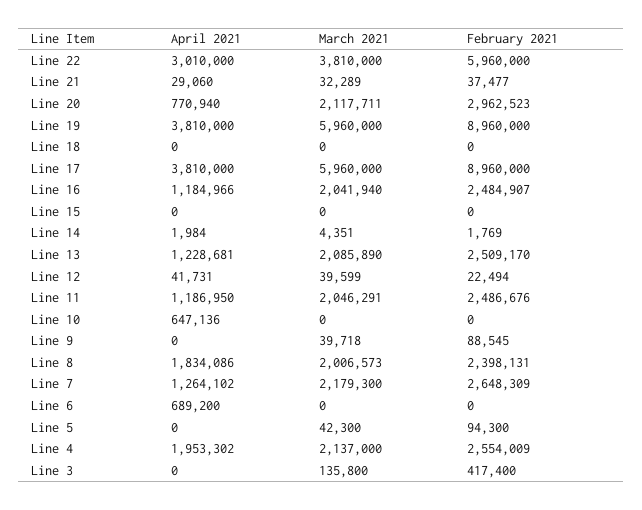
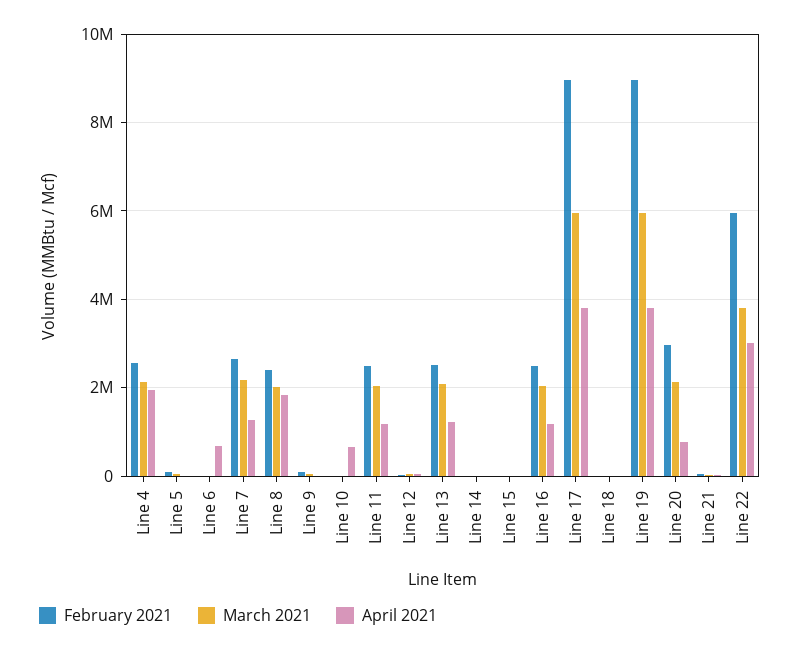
April 2021, Line 3: 0 -> none
March 2021, Line 3: 135800 -> none
February 2021, Line 3: 417400 -> none

